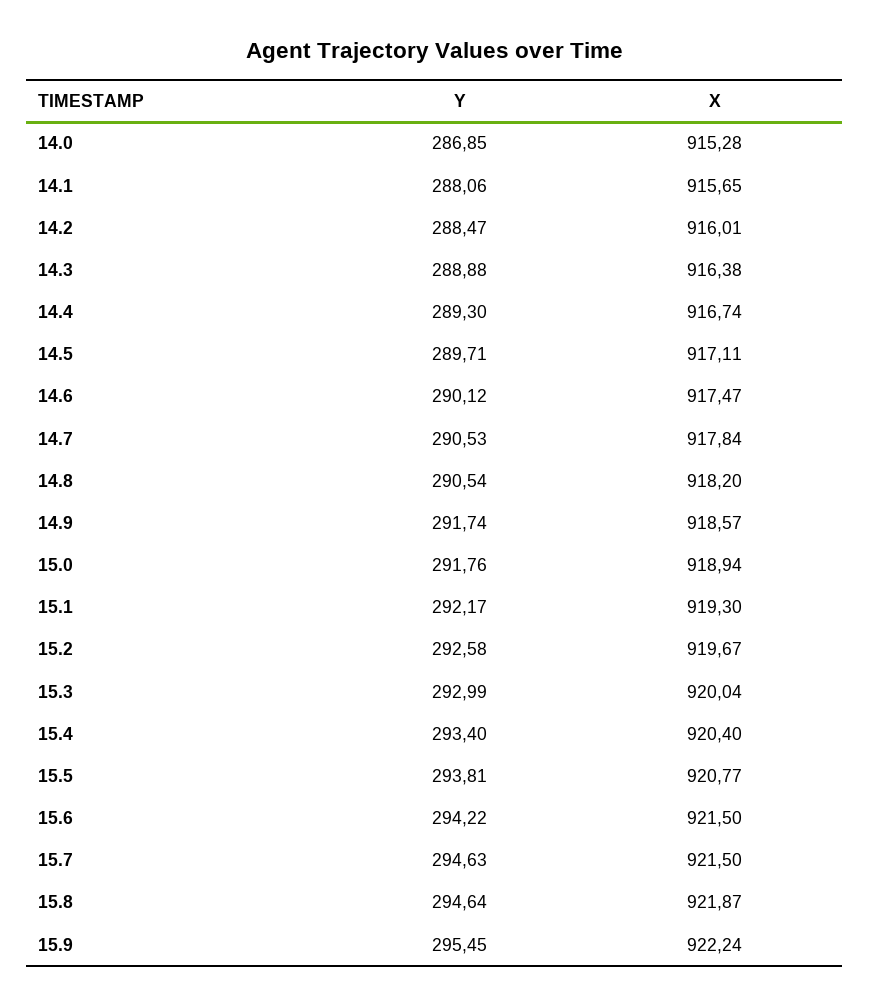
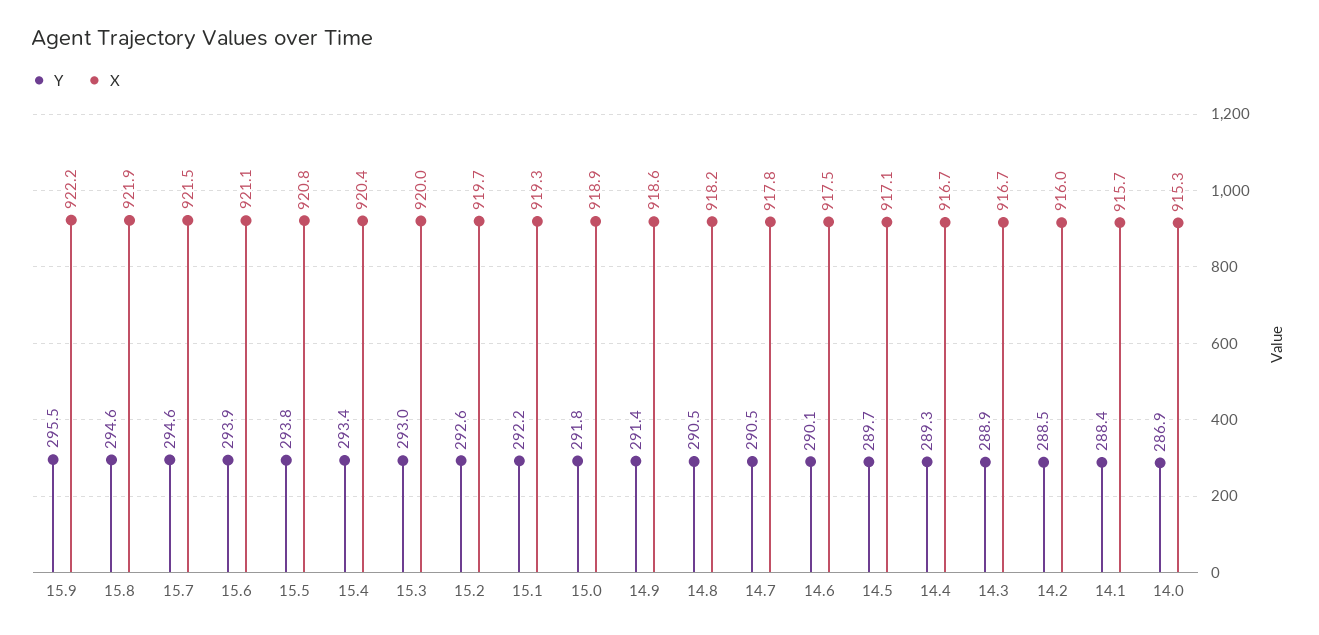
Y, 14.1: 288.06 -> 288.4
X, 14.3: 916.38 -> 916.7
Y, 14.9: 291.74 -> 291.4
Y, 15.6: 294.22 -> 293.9
X, 15.6: 921.5 -> 921.1

